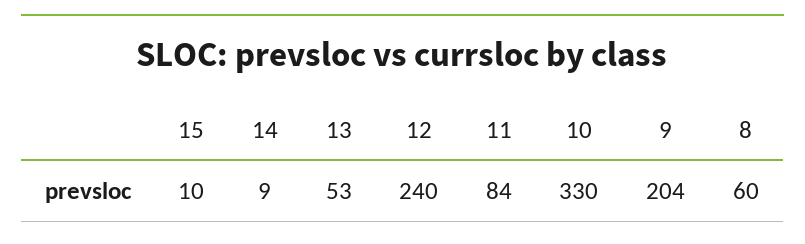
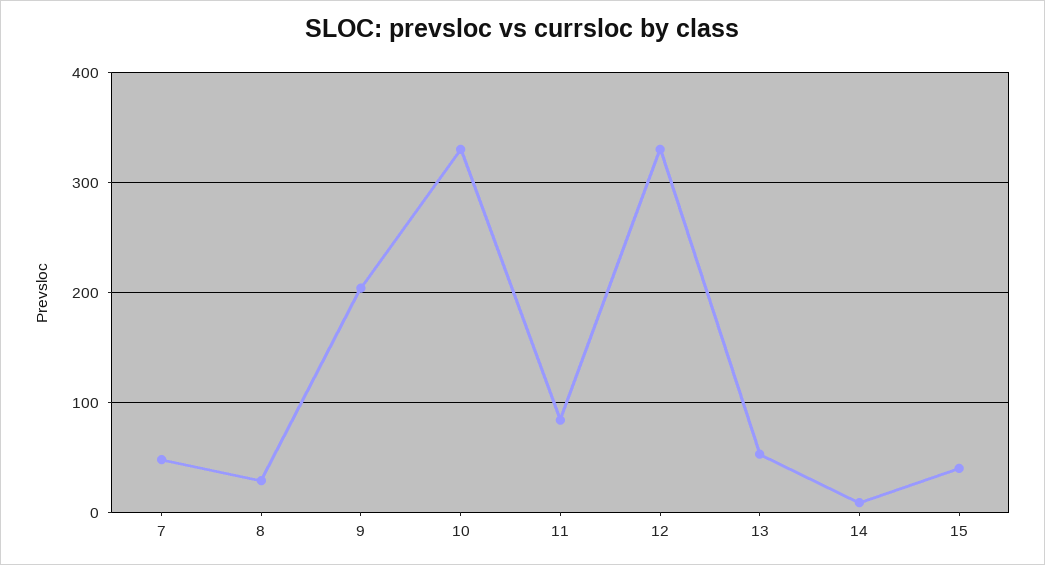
15: 10 -> 40
12: 240 -> 330
8: 60 -> 30
7: none -> 50

